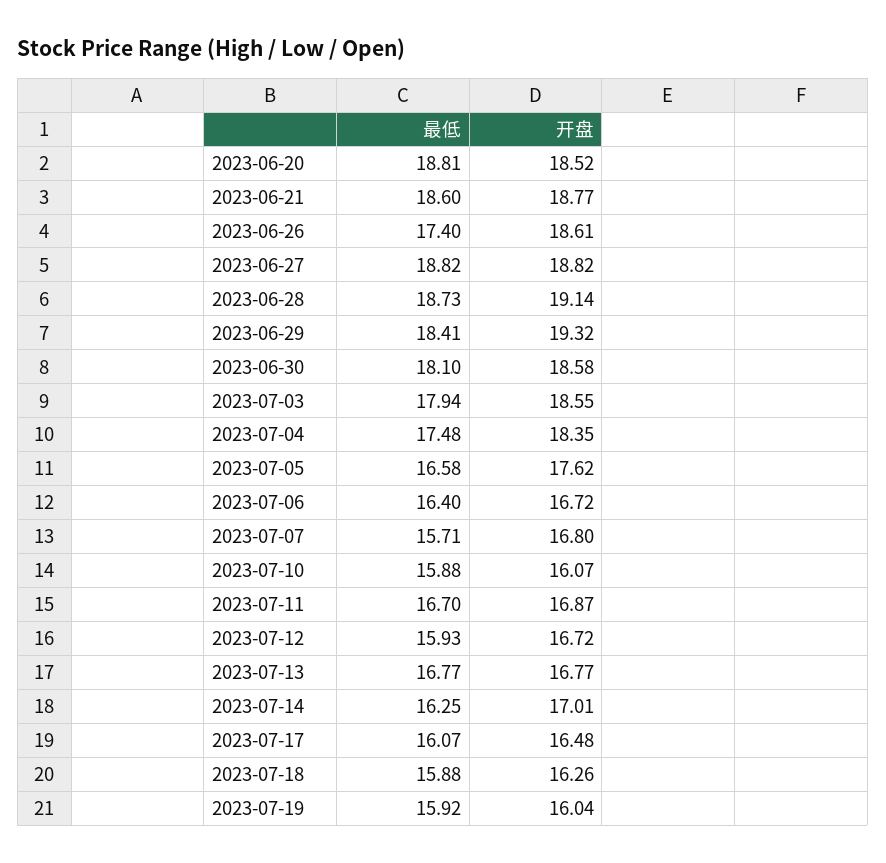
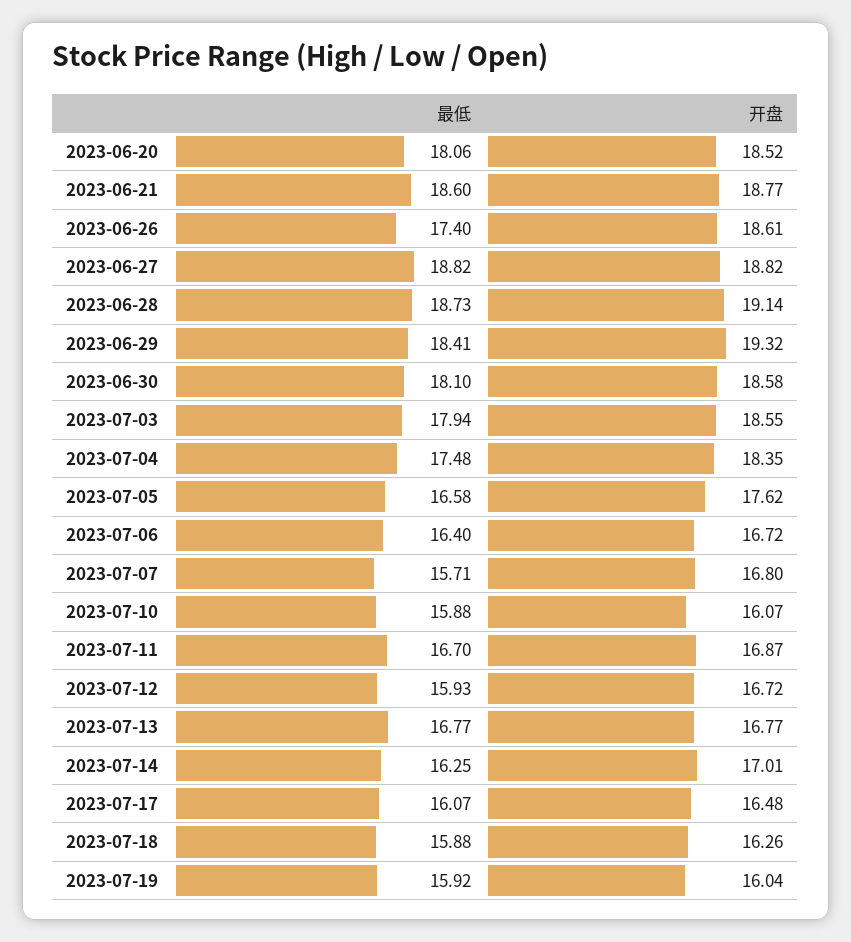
最低, 2023-06-20: 18.81 -> 18.06

